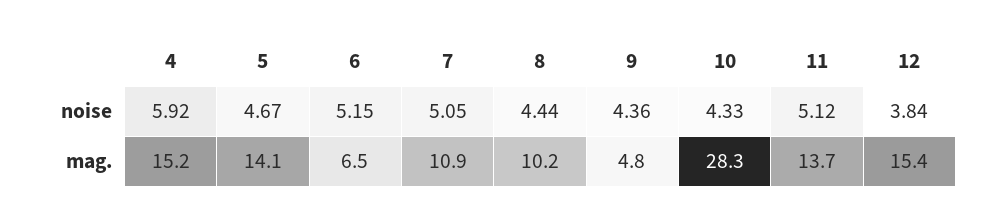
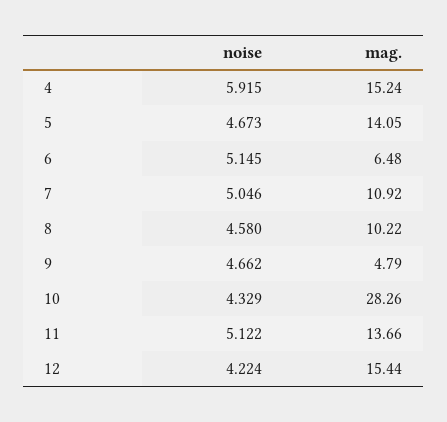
8, noise: 4.44 -> 4.58
9, noise: 4.36 -> 4.662
12, noise: 3.84 -> 4.224

